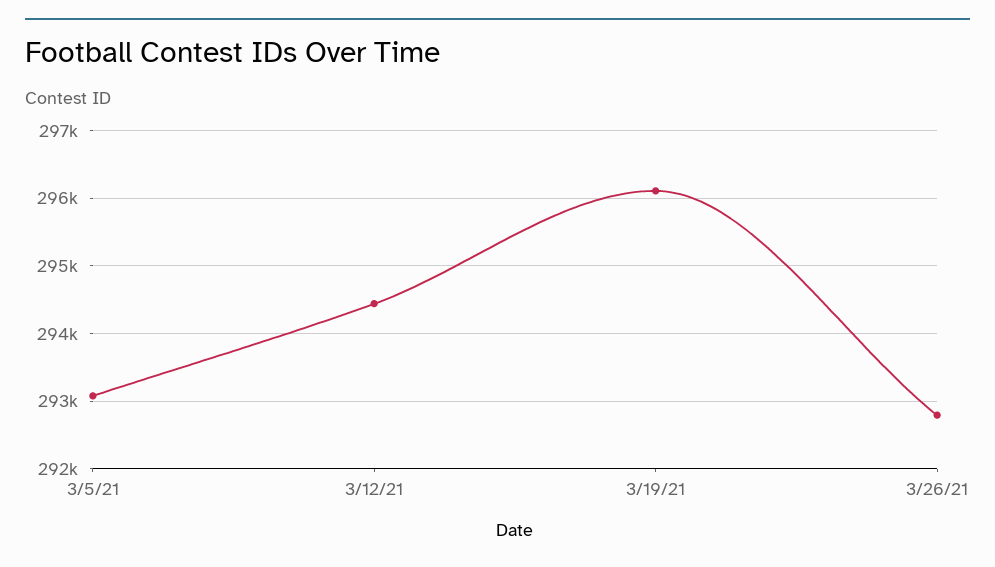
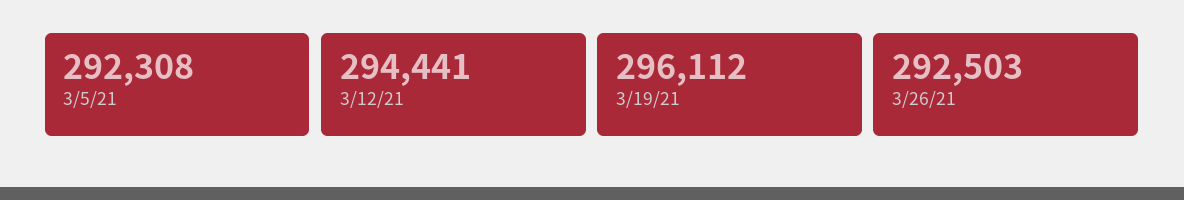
3/5/21: 293100 -> 292308
3/26/21: 292800 -> 292503

